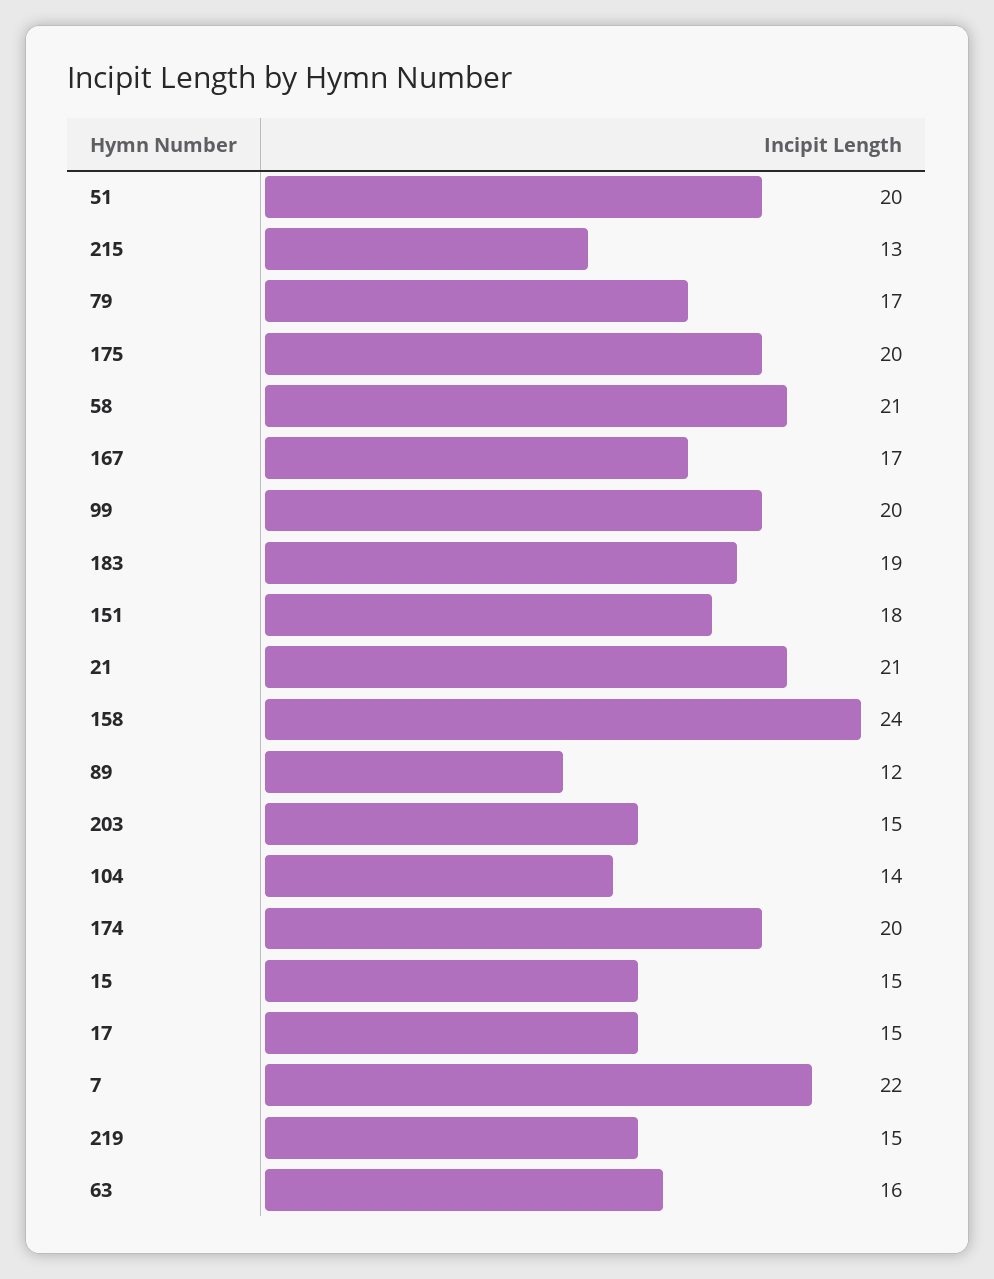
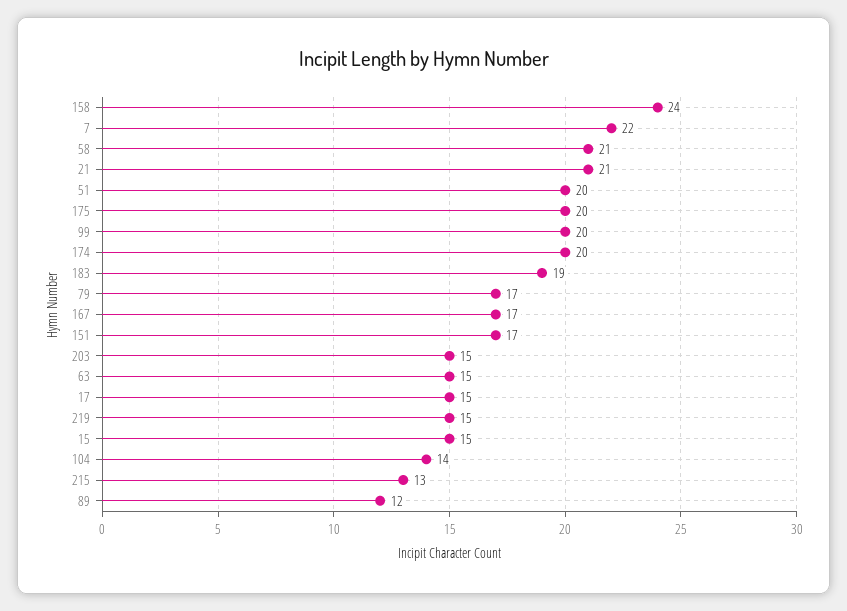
151: 18 -> 17
63: 16 -> 15

